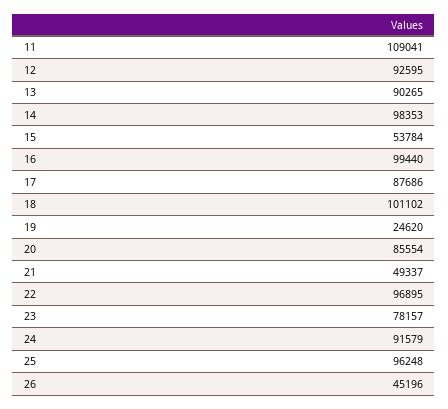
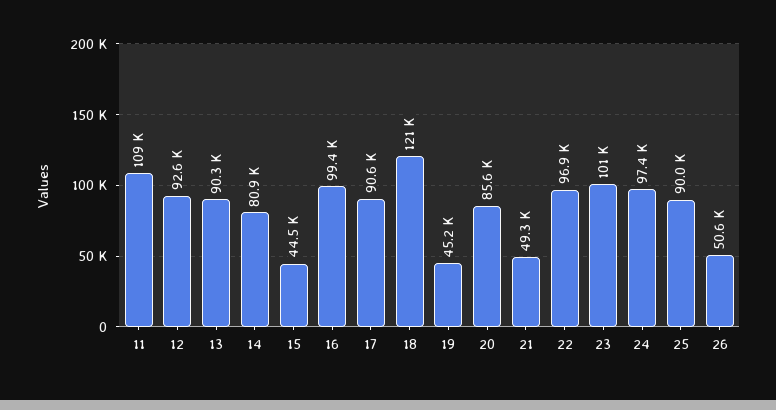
14: 98353 -> 80900
15: 53784 -> 44500
17: 87686 -> 90600
18: 101102 -> 121000
19: 24620 -> 45200
23: 78157 -> 101000
24: 91579 -> 97400
25: 96248 -> 90000
26: 45196 -> 50600

